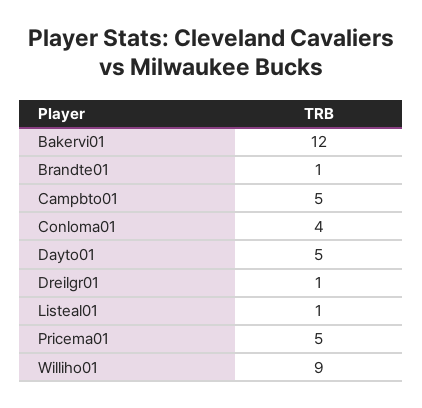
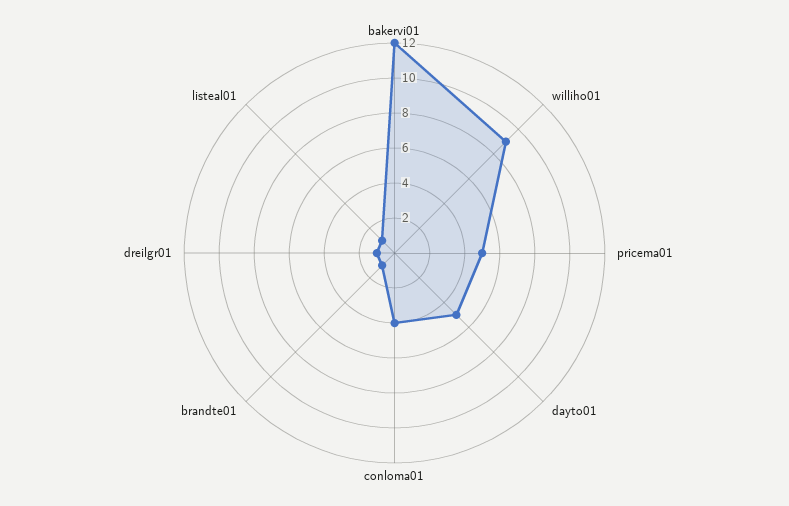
Campbto01: 5 -> none

